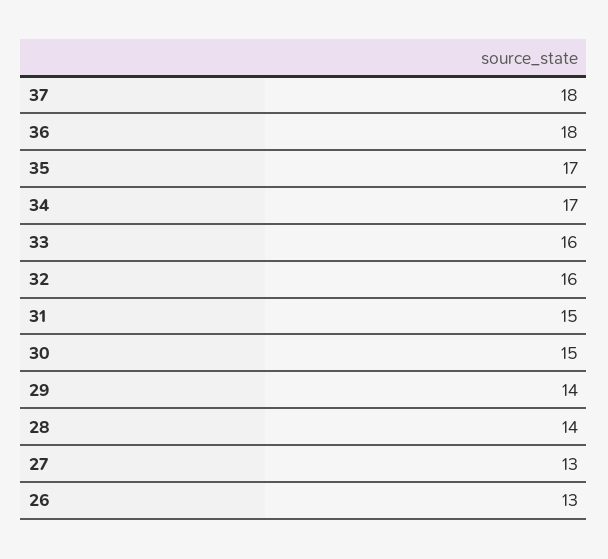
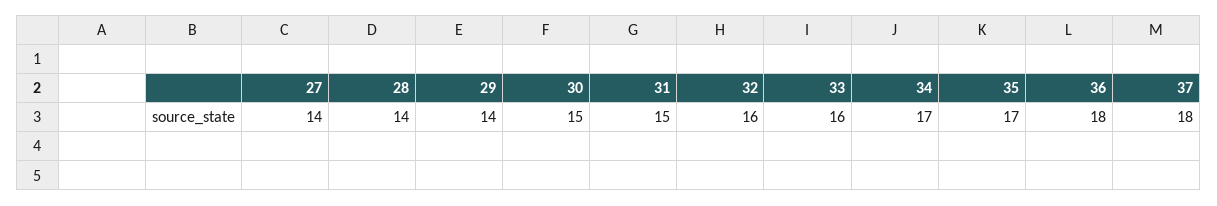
27: 13 -> 14
26: 13 -> none

